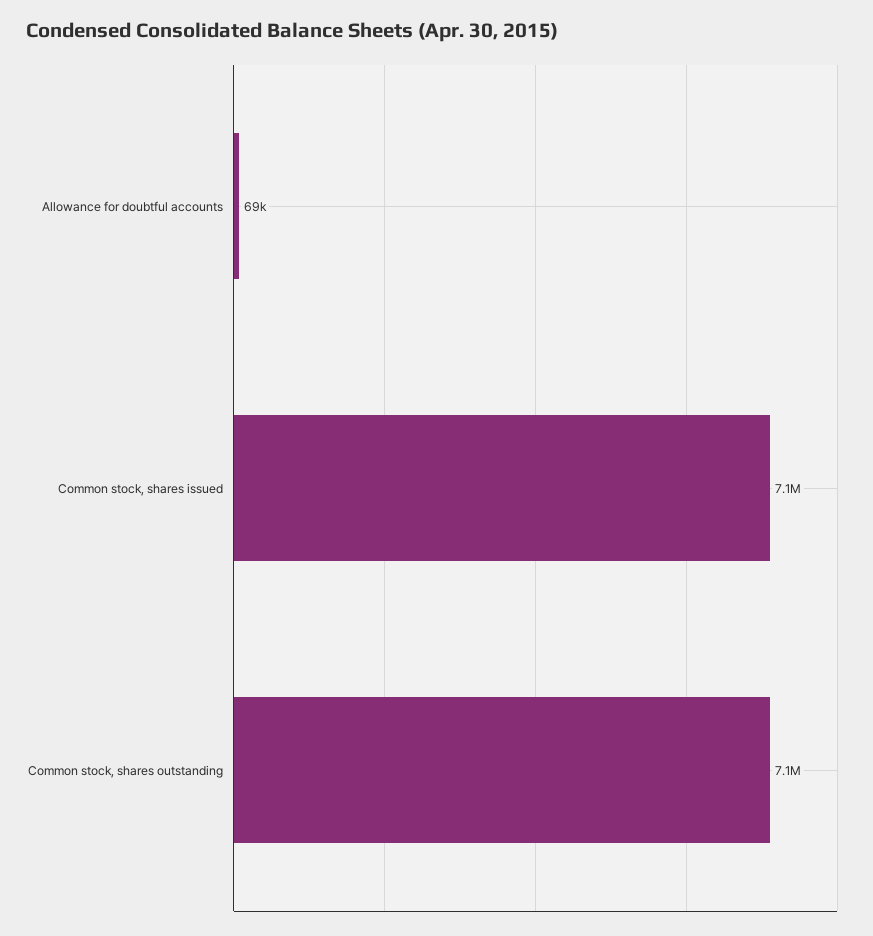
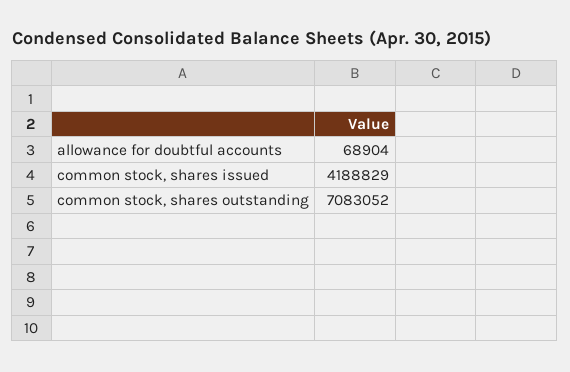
Common stock, shares issued: 7100000 -> 4188829

